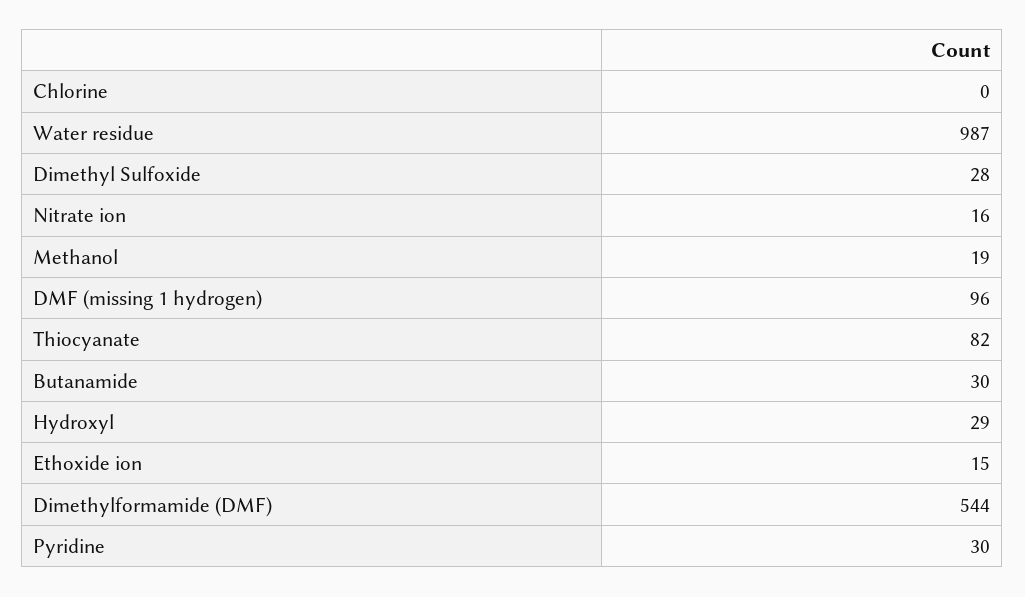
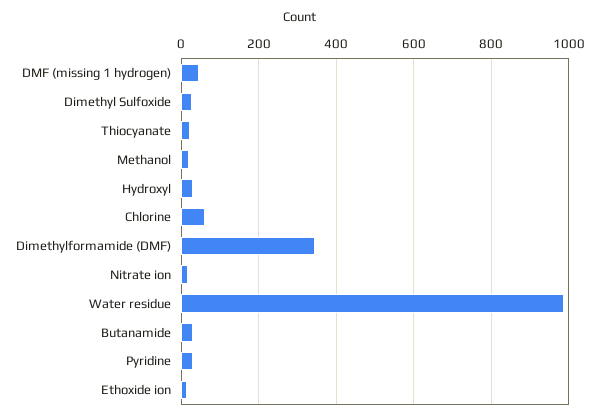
Chlorine: 0 -> 60
DMF (missing 1 hydrogen): 96 -> 40
Thiocyanate: 82 -> 20
Dimethylformamide (DMF): 544 -> 340

